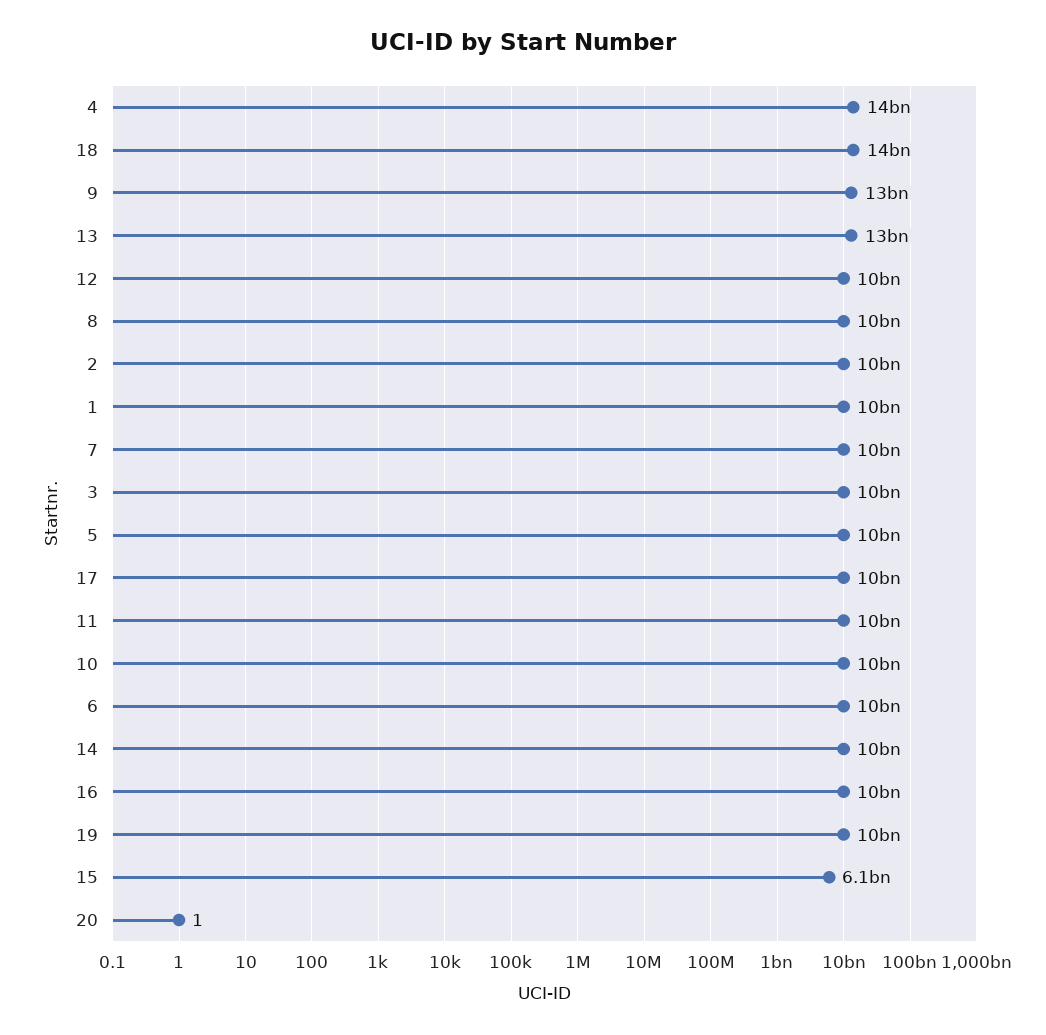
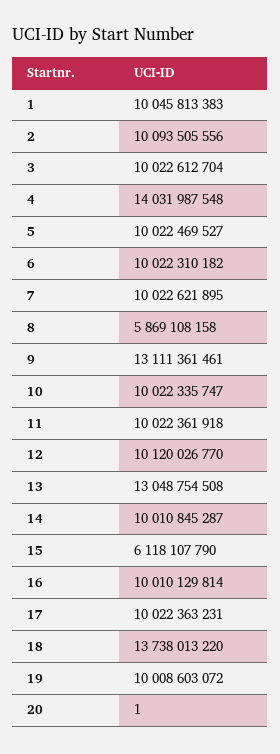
8: 10000000000 -> 5869108158

